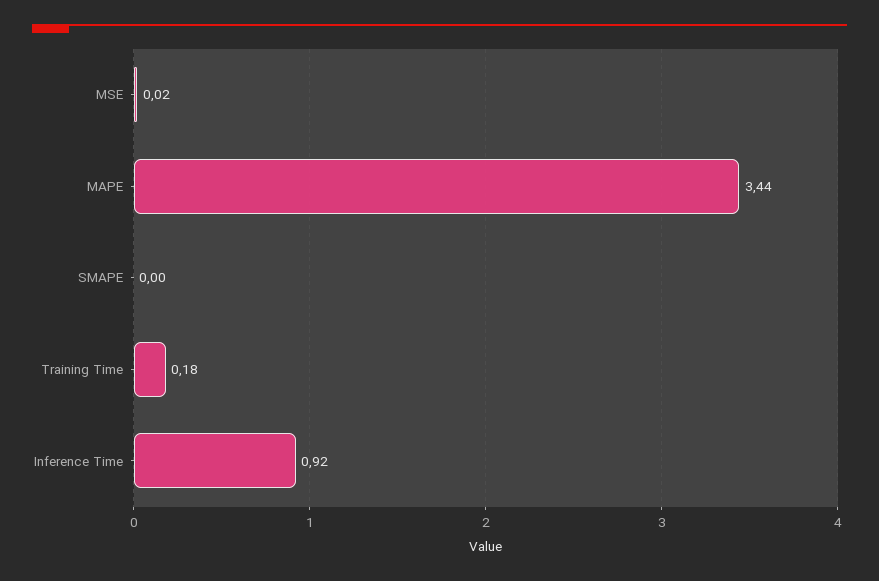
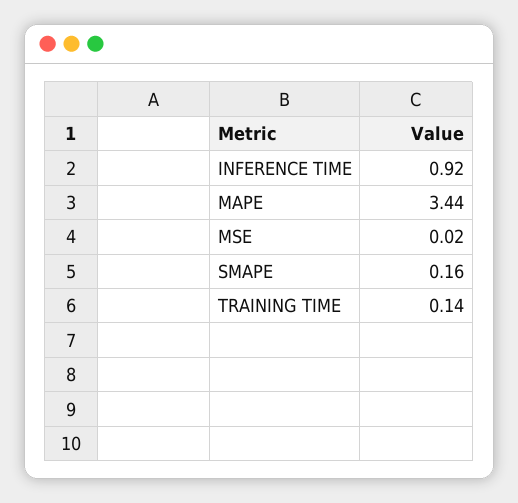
SMAPE: 0 -> 0.16
Training Time: 0.18 -> 0.14

